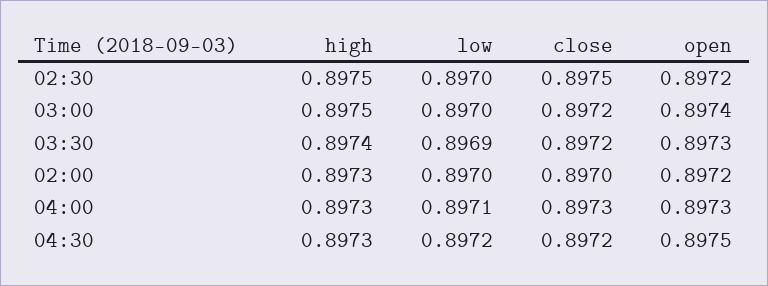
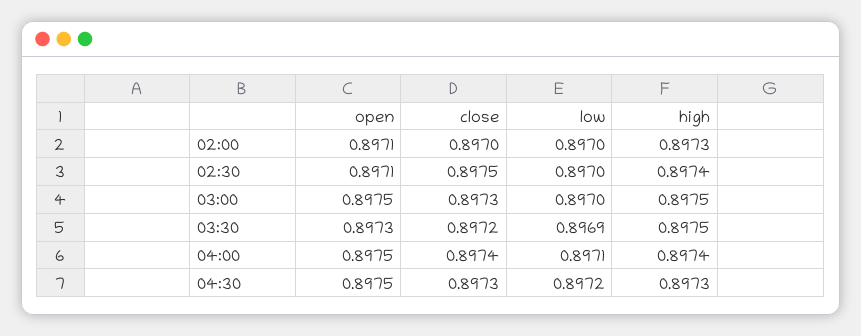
high, 02:30: 0.8975 -> 0.8974
open, 02:30: 0.8972 -> 0.8971
close, 03:00: 0.8972 -> 0.8973
open, 03:00: 0.8974 -> 0.8975
high, 03:30: 0.8974 -> 0.8975
open, 02:00: 0.8972 -> 0.8971
high, 04:00: 0.8973 -> 0.8974
close, 04:00: 0.8973 -> 0.8974
open, 04:00: 0.8973 -> 0.8975
close, 04:30: 0.8972 -> 0.8973

